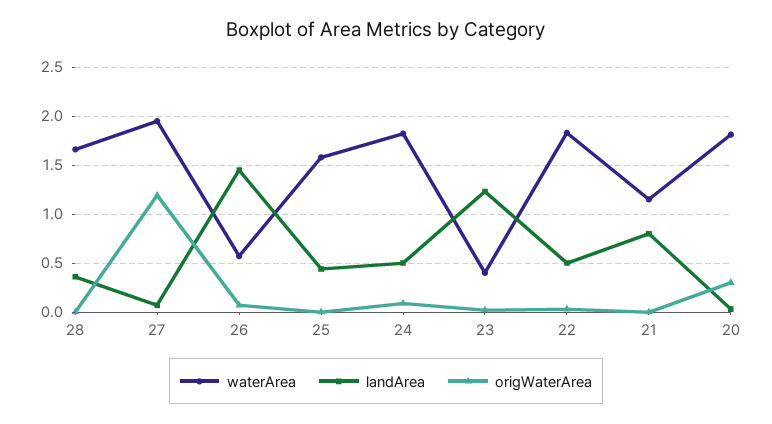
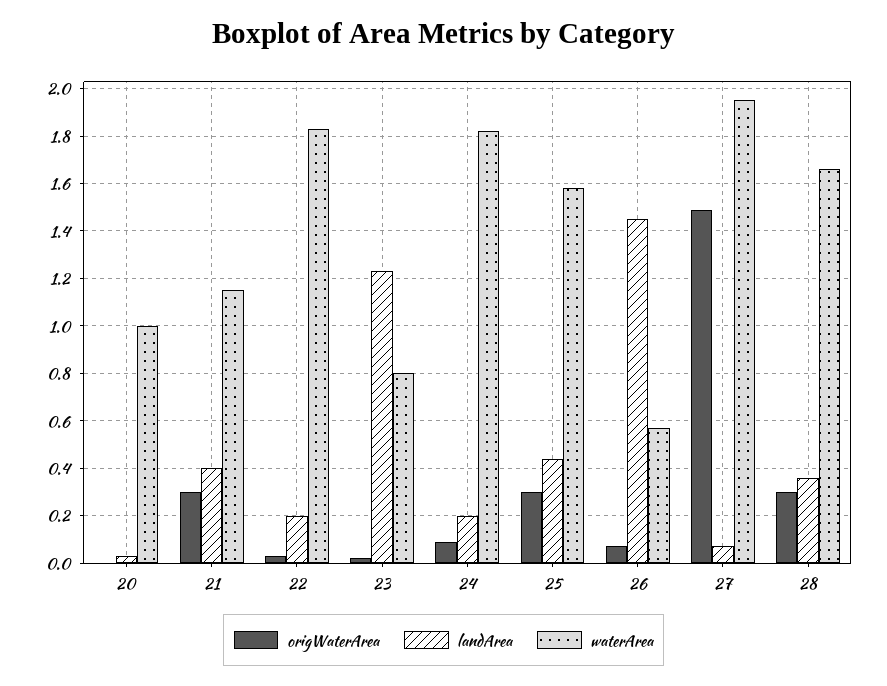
origWaterArea, 28: 0 -> 0.3
origWaterArea, 27: 1.2 -> 1.5
origWaterArea, 25: 0 -> 0.3
landArea, 24: 0.5 -> 0.2
waterArea, 23: 0.4 -> 0.8
landArea, 22: 0.5 -> 0.2
landArea, 21: 0.8 -> 0.4
origWaterArea, 21: 0 -> 0.3
waterArea, 20: 1.8 -> 1
origWaterArea, 20: 0.3 -> 0

